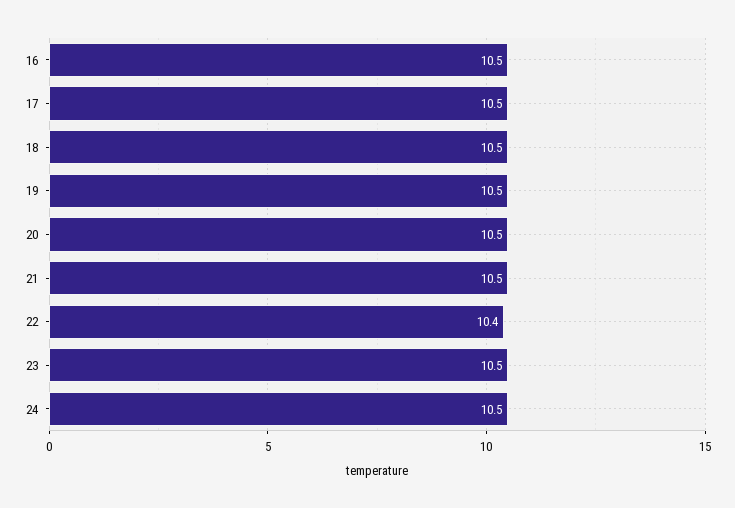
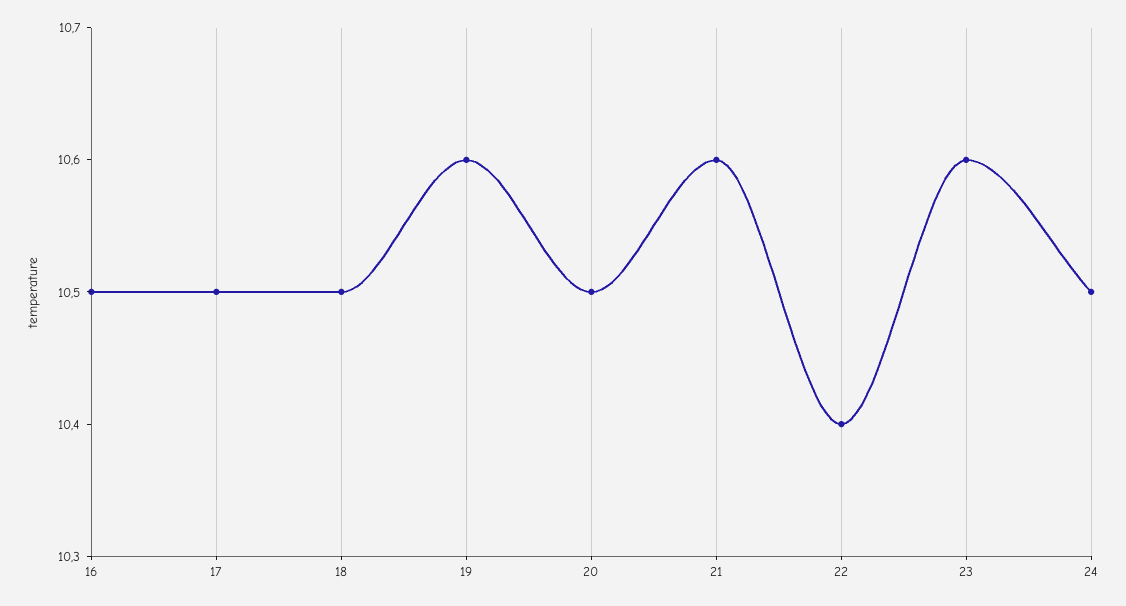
19: 10.5 -> 10.6
21: 10.5 -> 10.6
23: 10.5 -> 10.6

